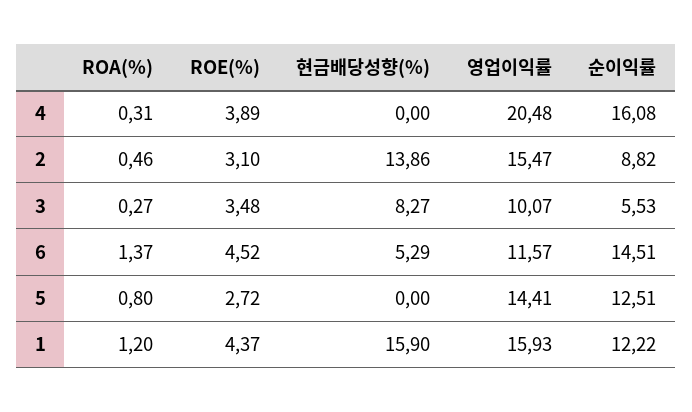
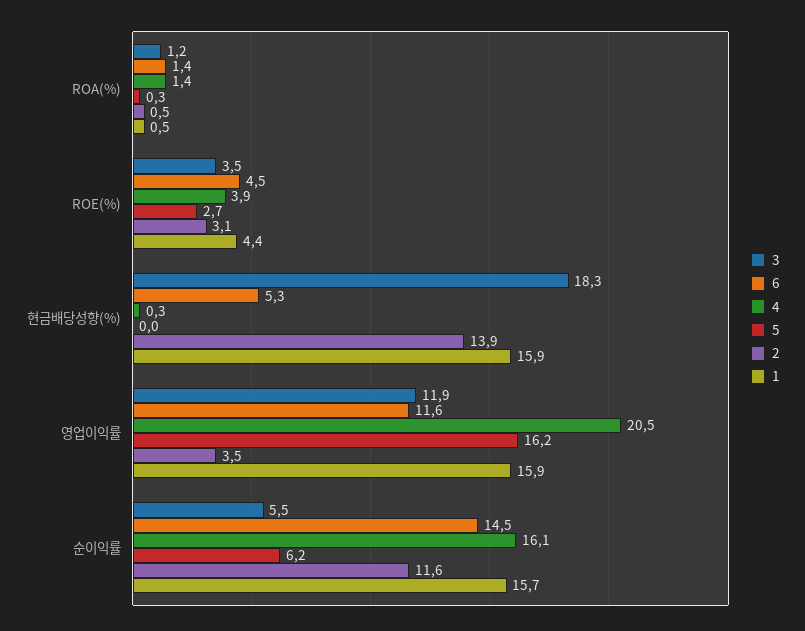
4, ROA(%): 0.31 -> 1.4
4, 현금배당성향(%): 0 -> 0.3
2, 영업이익률: 15.47 -> 3.5
2, 순이익률: 8.82 -> 11.6
3, ROA(%): 0.27 -> 1.2
3, 현금배당성향(%): 8.27 -> 18.3
3, 영업이익률: 10.07 -> 11.9
5, ROA(%): 0.8 -> 0.3
5, 영업이익률: 14.41 -> 16.2
5, 순이익률: 12.51 -> 6.2
1, ROA(%): 1.2 -> 0.5
1, 순이익률: 12.22 -> 15.7

